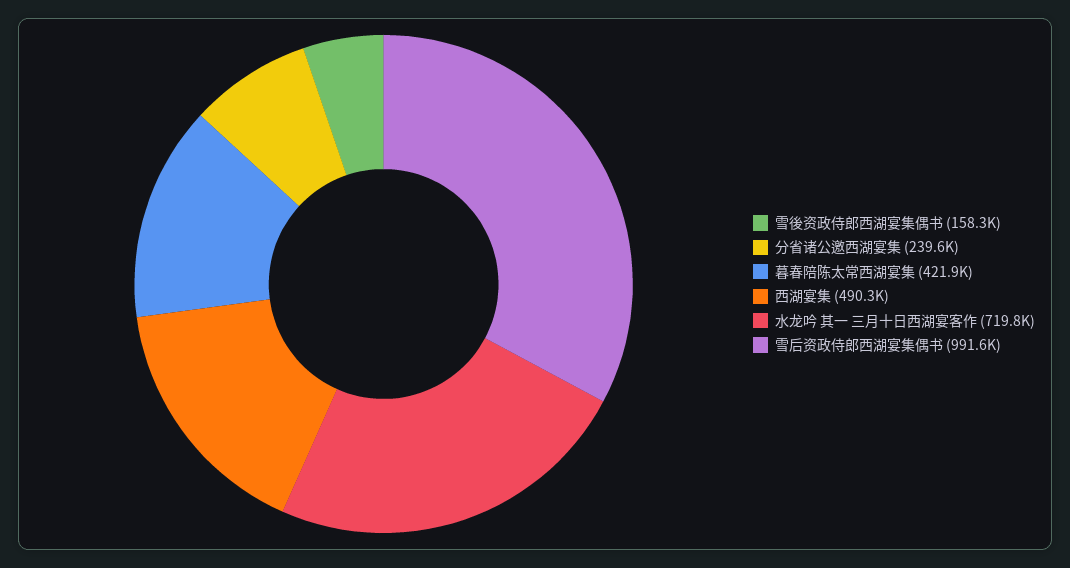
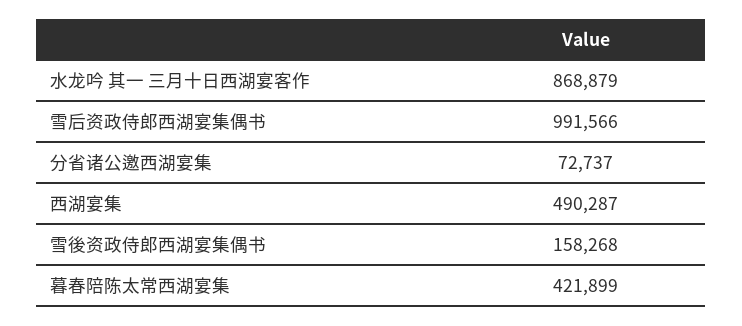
分省诸公邀西湖宴集: 239600 -> 72737
水龙吟 其一 三月十日西湖宴客作: 719800 -> 868879

